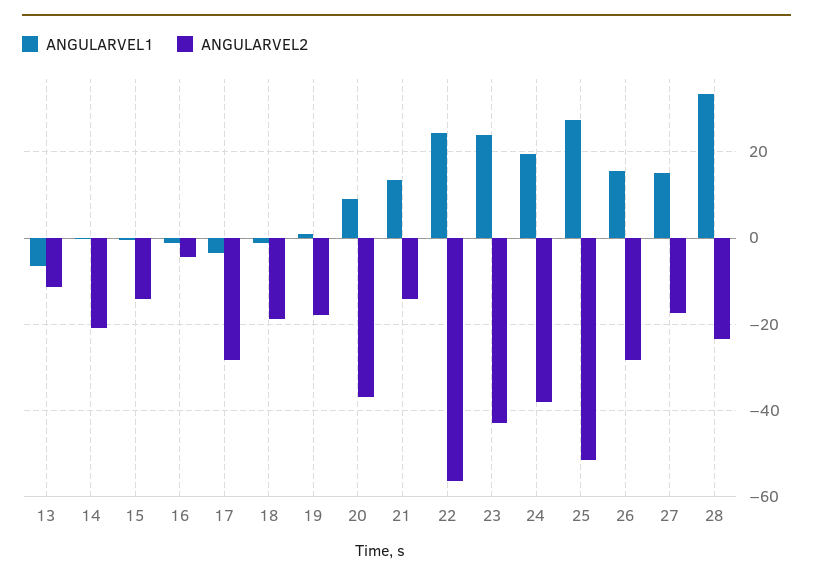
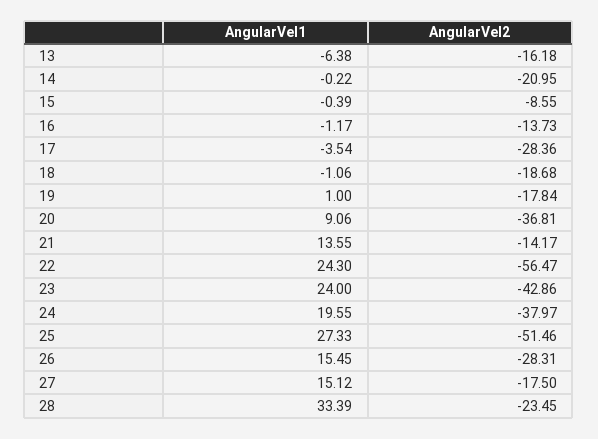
ANGULARVEL2, 13: -12 -> -16.18
ANGULARVEL2, 15: -14 -> -8.55
ANGULARVEL2, 16: -4 -> -13.73

